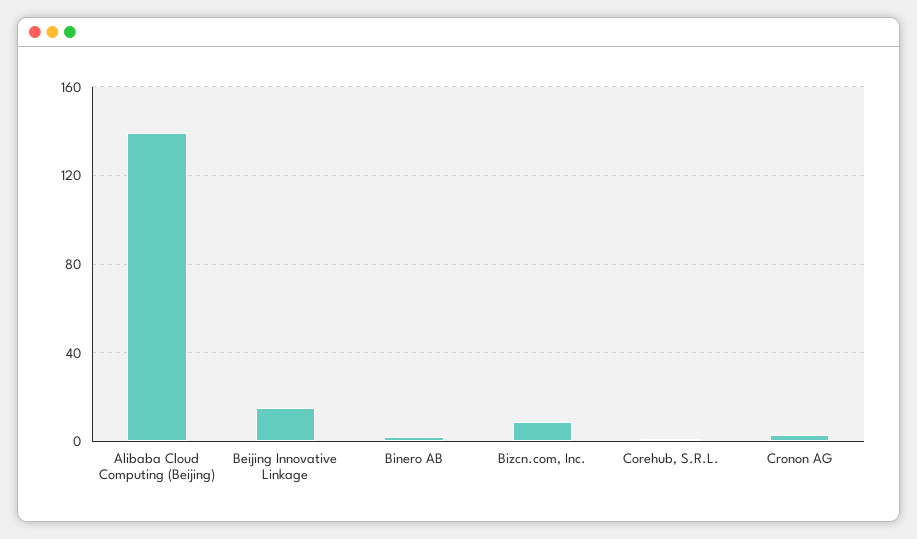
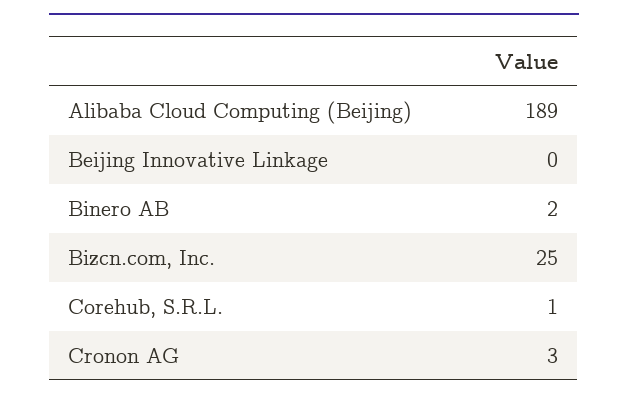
Alibaba Cloud Computing (Beijing): 140 -> 189
Beijing Innovative Linkage: 15 -> 0
Bizcn.com, Inc.: 10 -> 25

